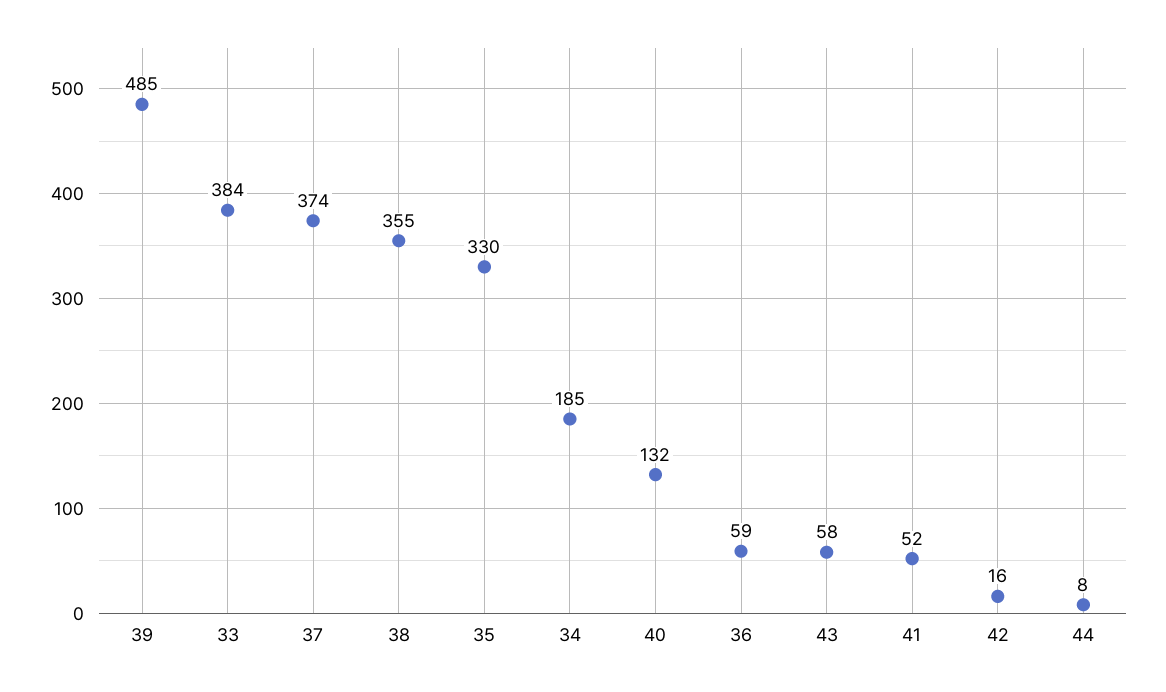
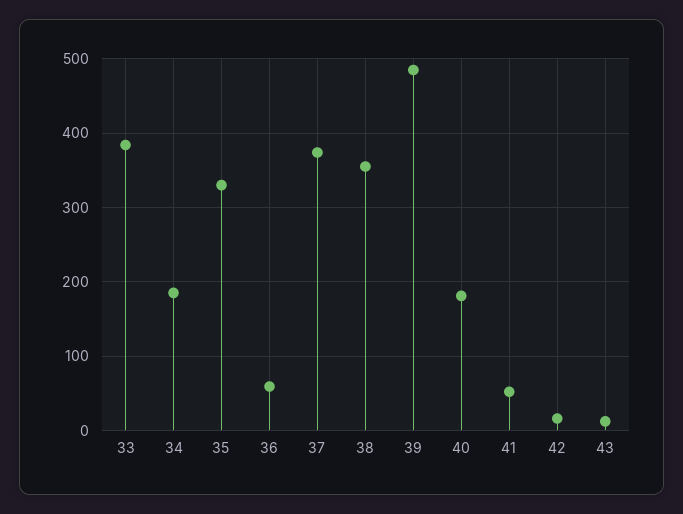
40: 132 -> 180
43: 58 -> 10
44: 8 -> none

